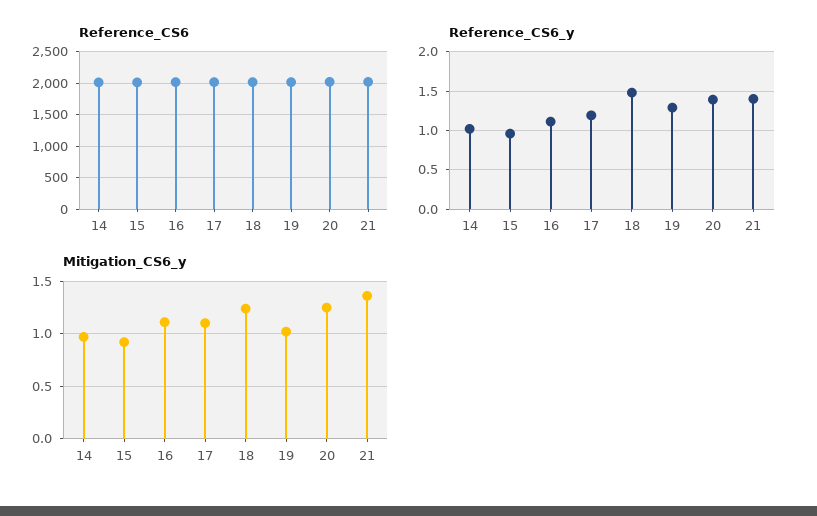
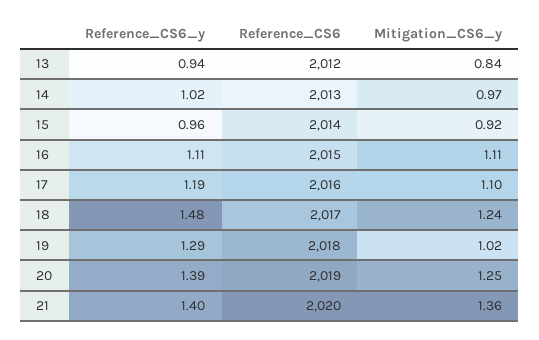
Reference_CS6_y, 13: none -> 0.94
Reference_CS6, 13: none -> 2012
Mitigation_CS6_y, 13: none -> 0.84

